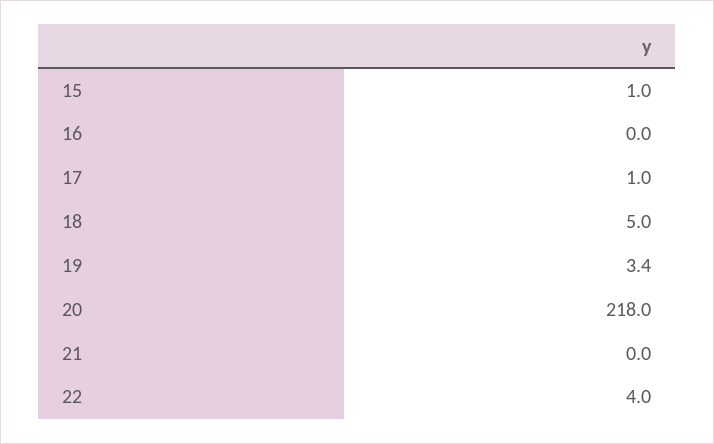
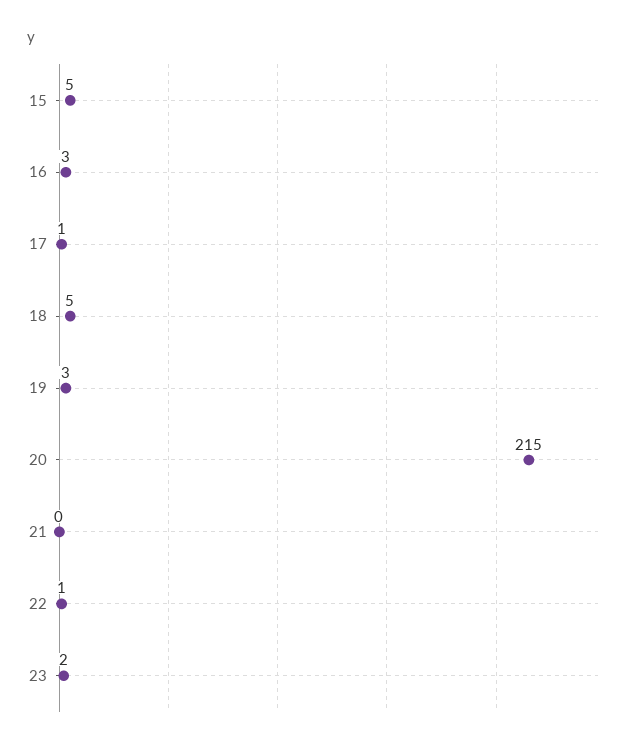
15: 1 -> 5
16: 0 -> 3
20: 218 -> 215
22: 4 -> 1
23: none -> 2

